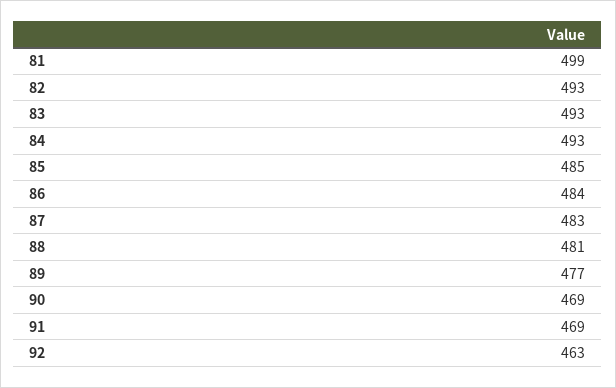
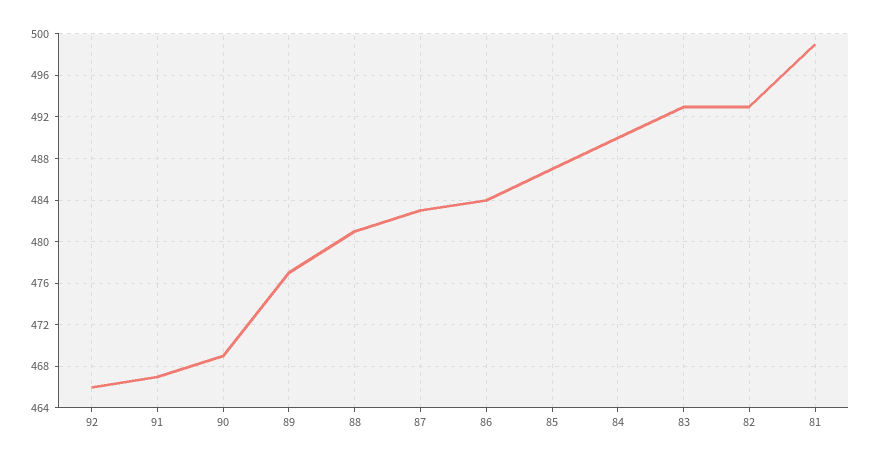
84: 493 -> 490
85: 485 -> 487
91: 469 -> 467
92: 463 -> 466

